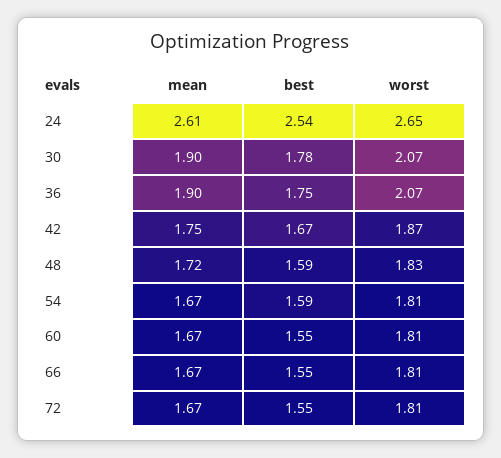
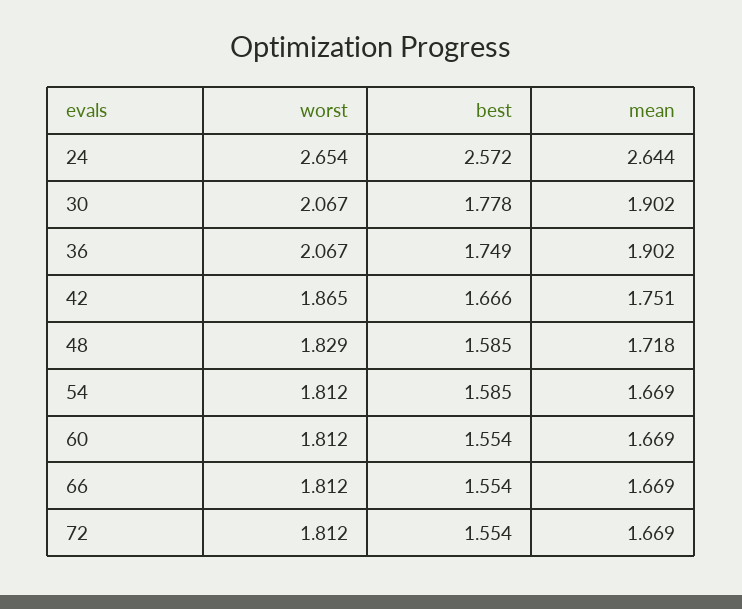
mean, 24: 2.61 -> 2.644
best, 24: 2.54 -> 2.572

